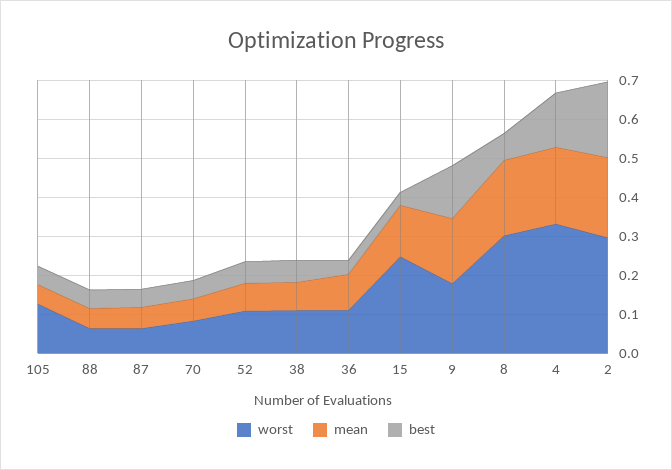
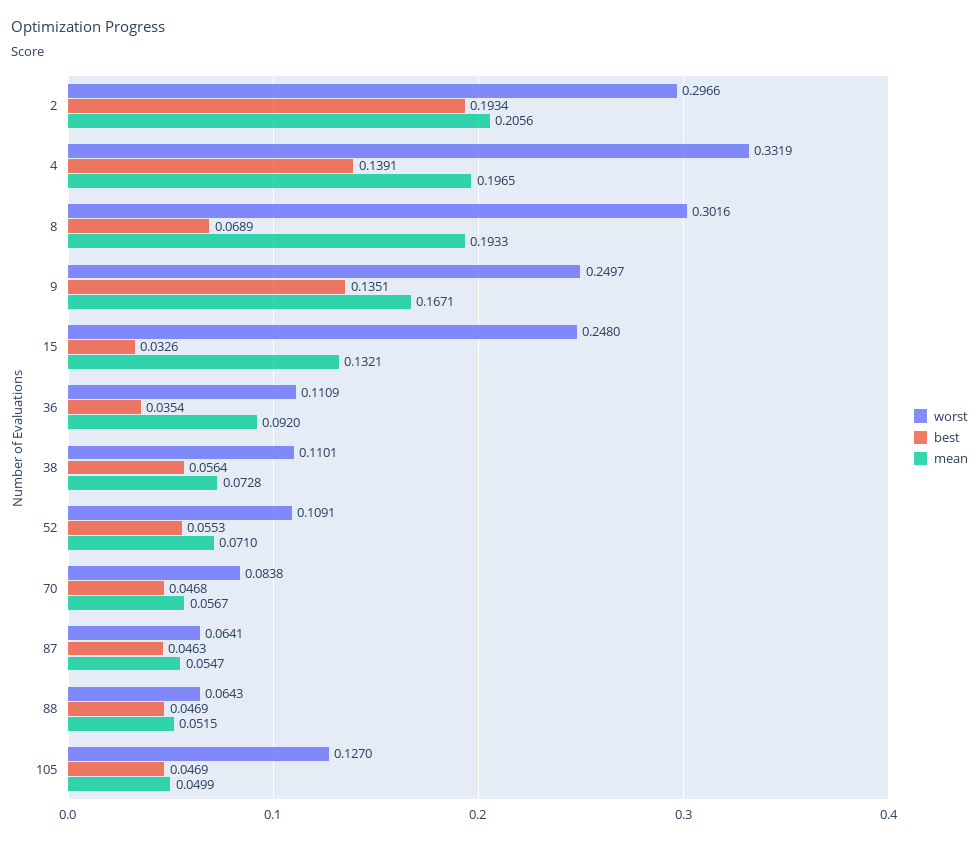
worst, 9: 0.175 -> 0.2497

